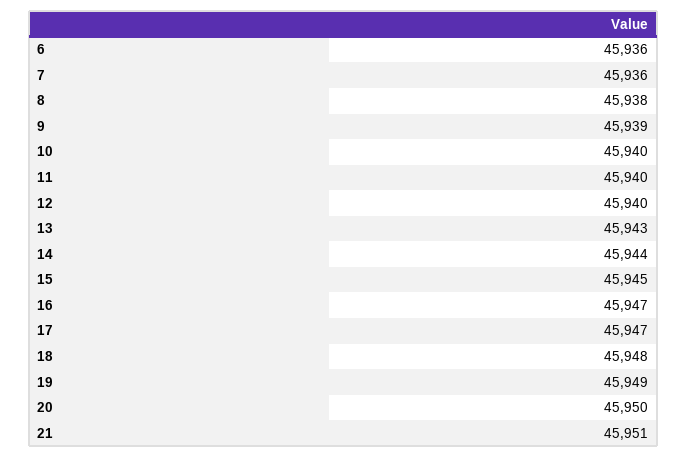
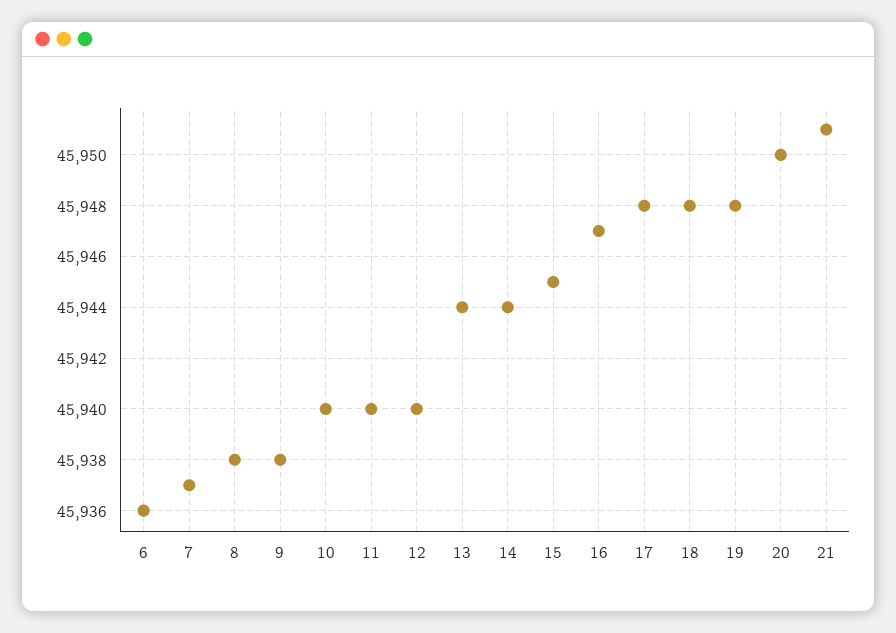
7: 45936 -> 45937
9: 45939 -> 45938
13: 45943 -> 45944
17: 45947 -> 45948
19: 45949 -> 45948

